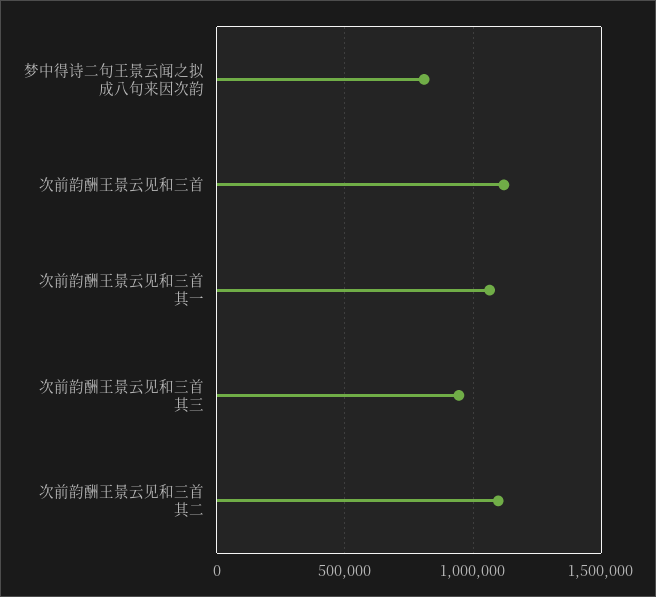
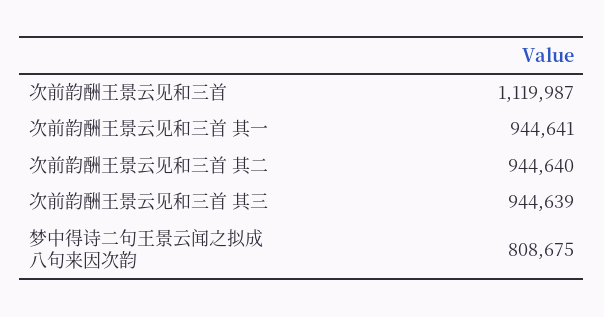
次前韵酬王景云见和三首 其一: 1050000 -> 944641
次前韵酬王景云见和三首 其二: 1100000 -> 944640

